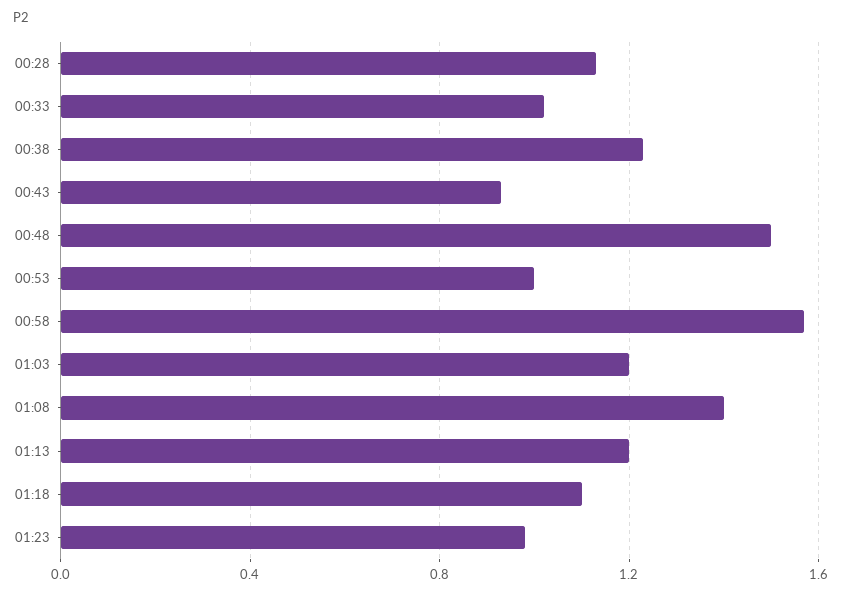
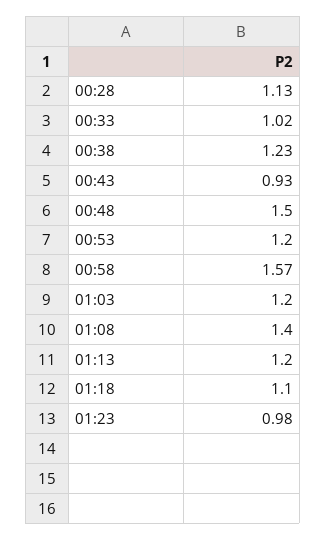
00:53: 1 -> 1.2

